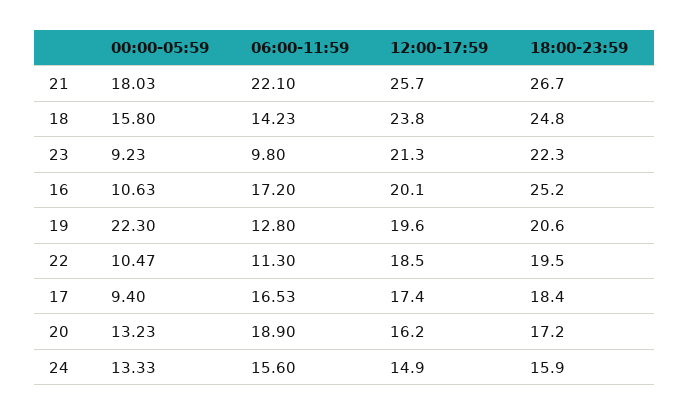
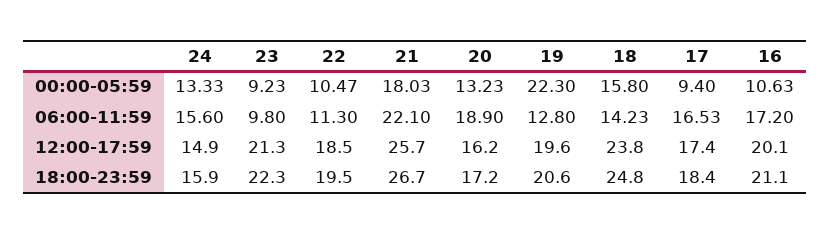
18:00-23:59, 16: 25.2 -> 21.1

